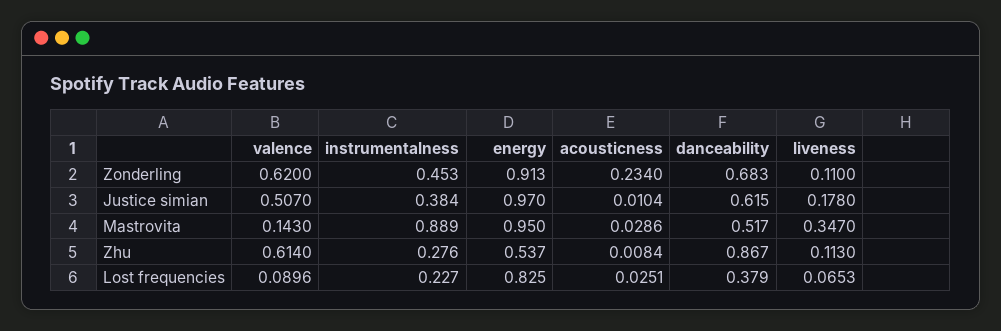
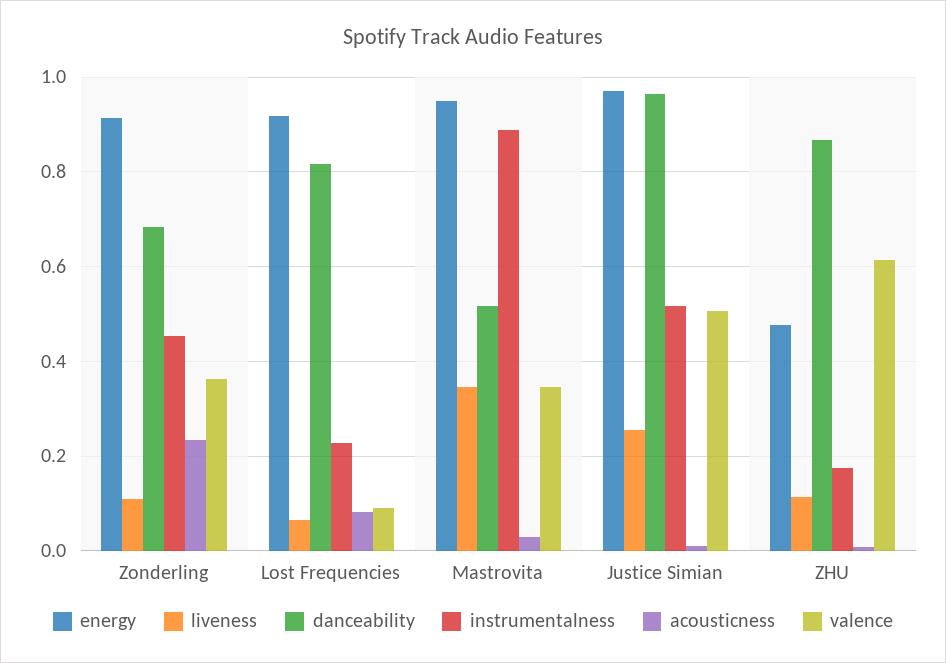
valence, Zonderling: 0.62 -> 0.36
instrumentalness, Justice simian: 0.384 -> 0.52
danceability, Justice simian: 0.615 -> 0.96
liveness, Justice simian: 0.178 -> 0.26
valence, Mastrovita: 0.143 -> 0.34
instrumentalness, Zhu: 0.276 -> 0.18
energy, Zhu: 0.537 -> 0.48
energy, Lost frequencies: 0.825 -> 0.92
acousticness, Lost frequencies: 0.0251 -> 0.08
danceability, Lost frequencies: 0.379 -> 0.82

